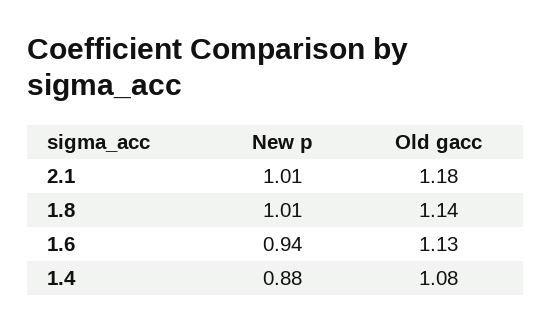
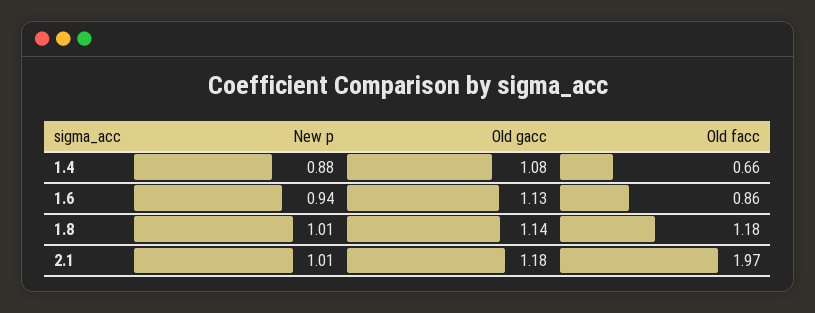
Old facc, 1.4: none -> 0.66
Old facc, 1.6: none -> 0.86
Old facc, 1.8: none -> 1.18
Old facc, 2.1: none -> 1.97

